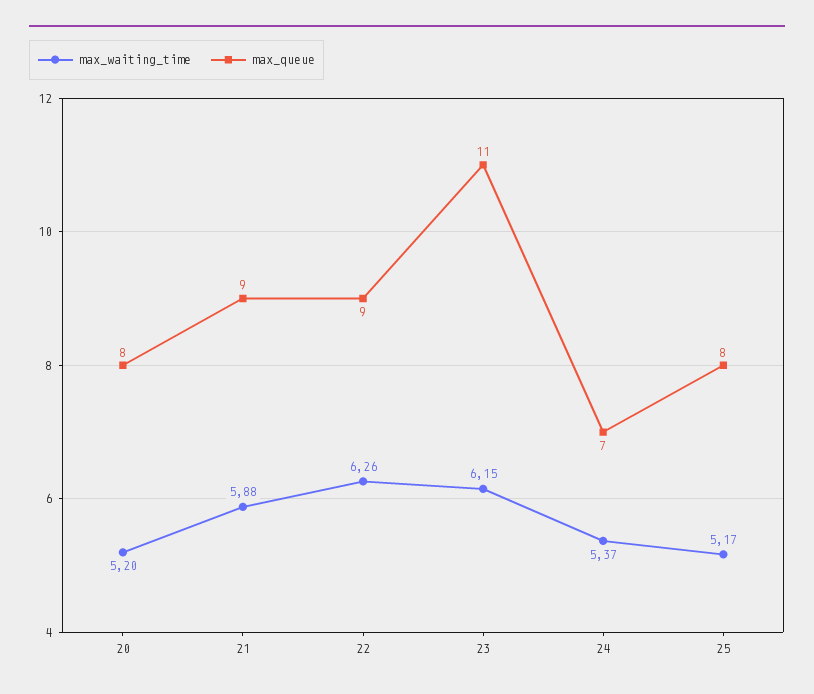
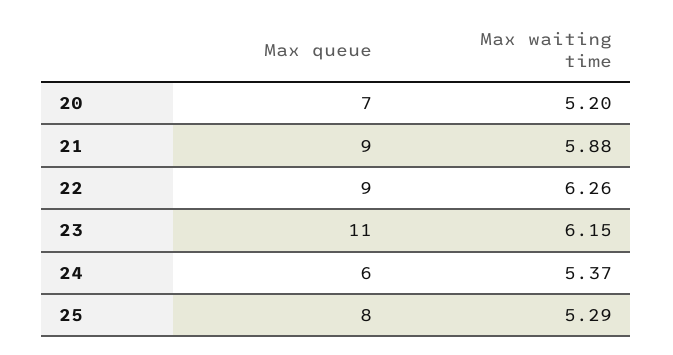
max_queue, 20: 8 -> 7
max_queue, 24: 7 -> 6
max_waiting_time, 25: 5.17 -> 5.29

